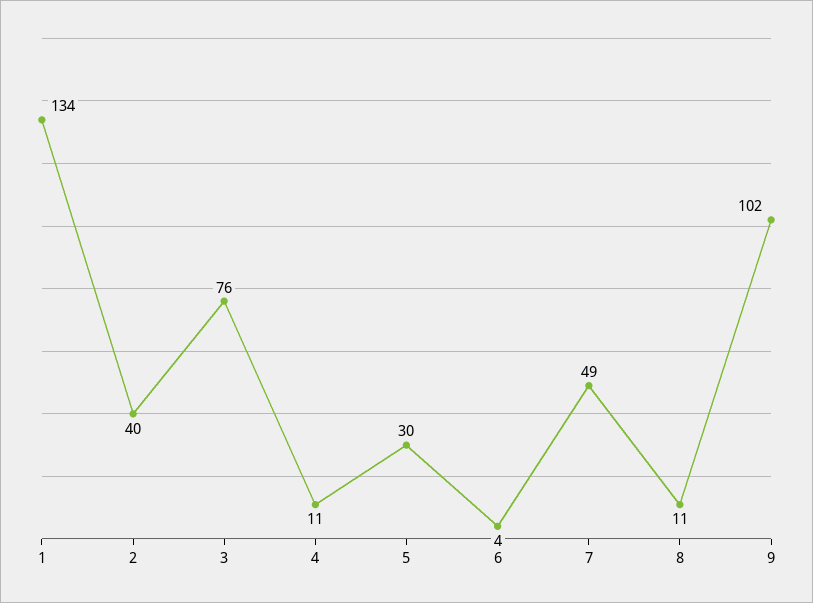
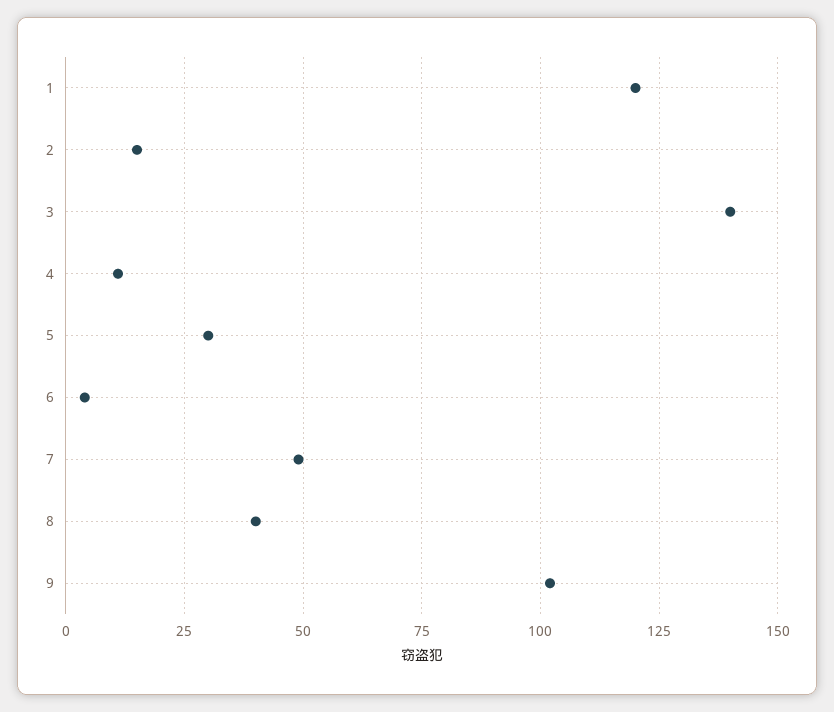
1: 134 -> 120
2: 40 -> 15
3: 76 -> 140
8: 11 -> 40

